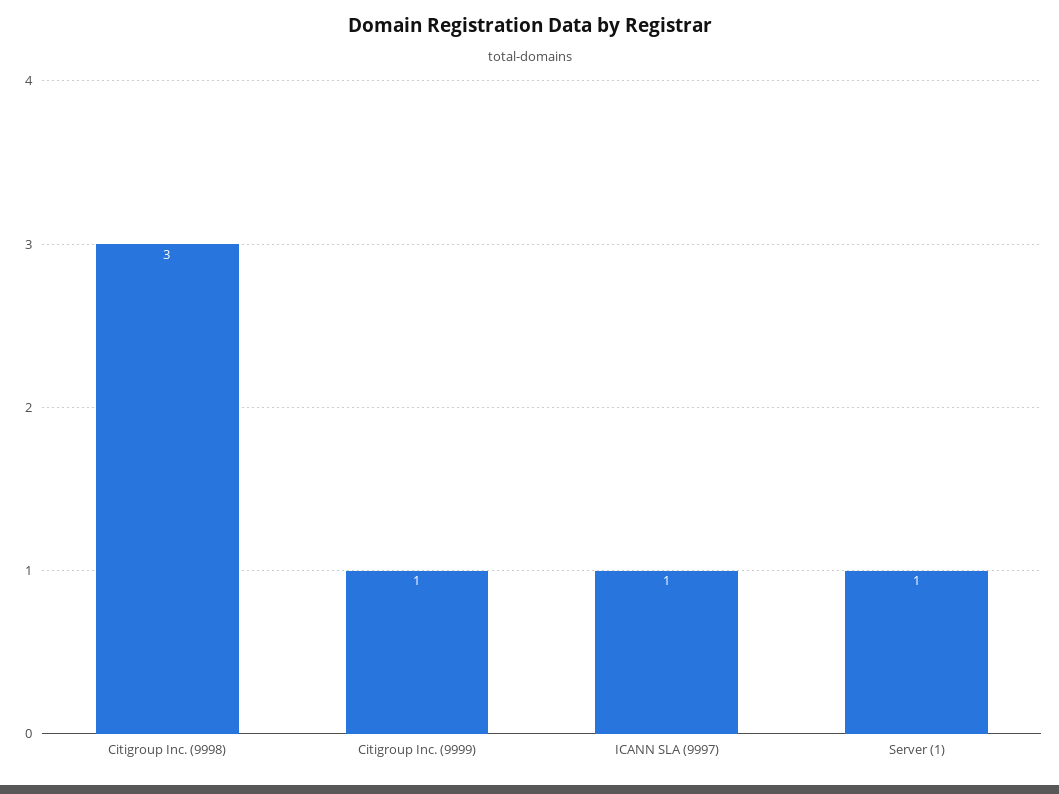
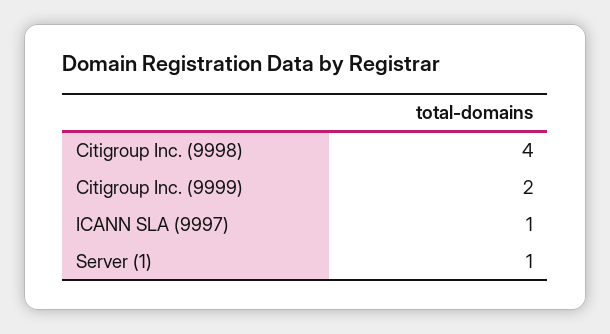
Citigroup Inc. (9998): 3 -> 4
Citigroup Inc. (9999): 1 -> 2

